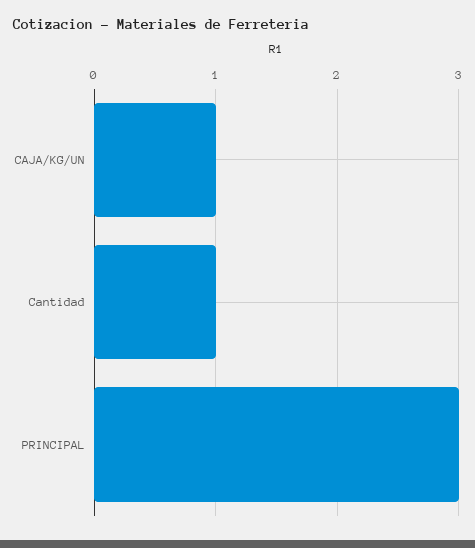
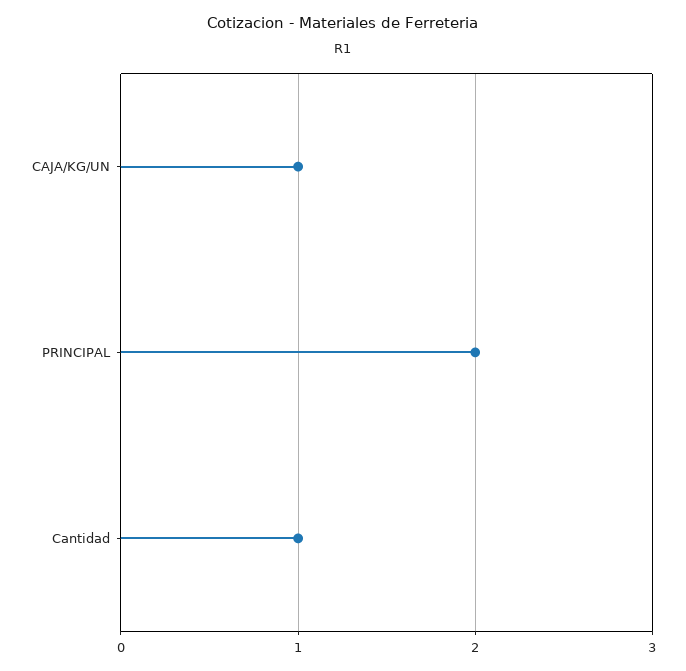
PRINCIPAL: 3 -> 2

